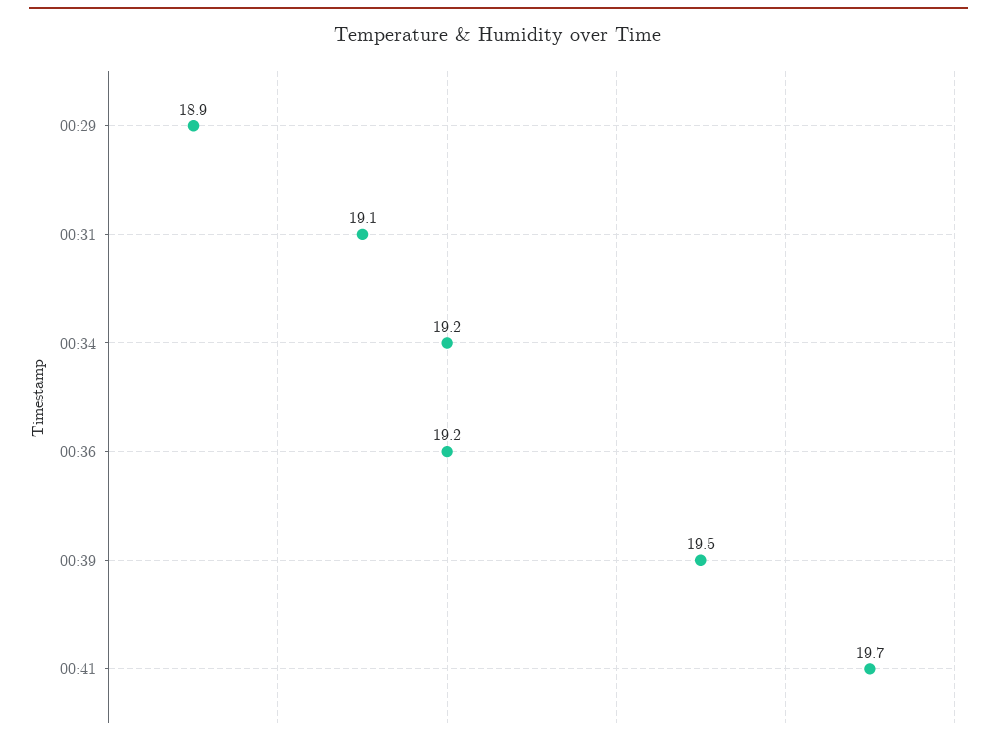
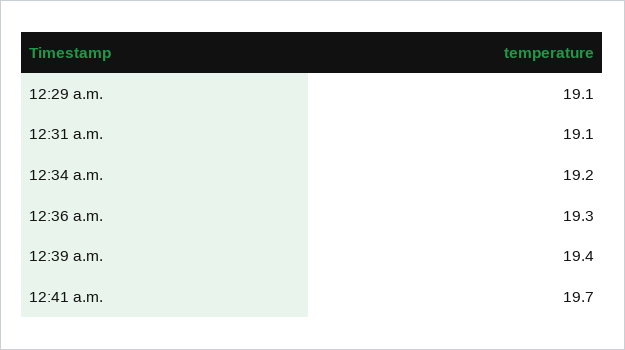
00:29: 18.9 -> 19.1
00:36: 19.2 -> 19.3
00:39: 19.5 -> 19.4

